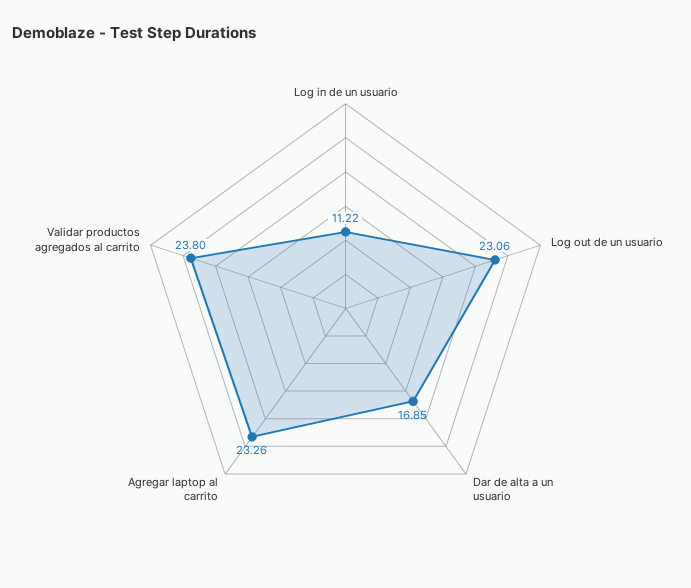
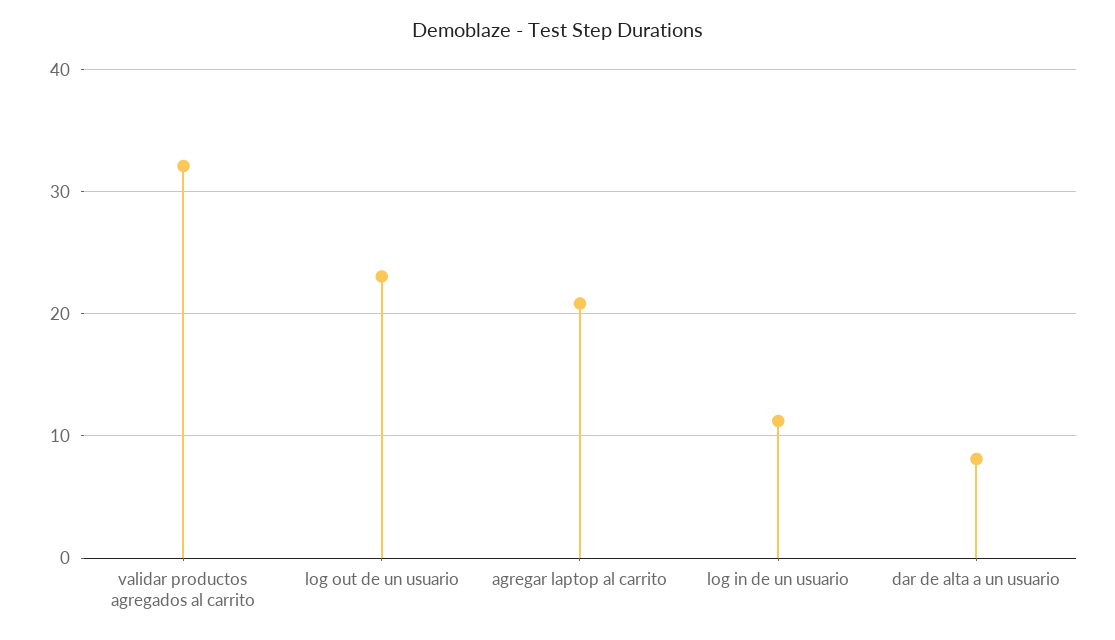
Dar de alta a un usuario: 16.85 -> 8
Agregar laptop al carrito: 23.26 -> 21
Validar productos agregados al carrito: 23.8 -> 32

